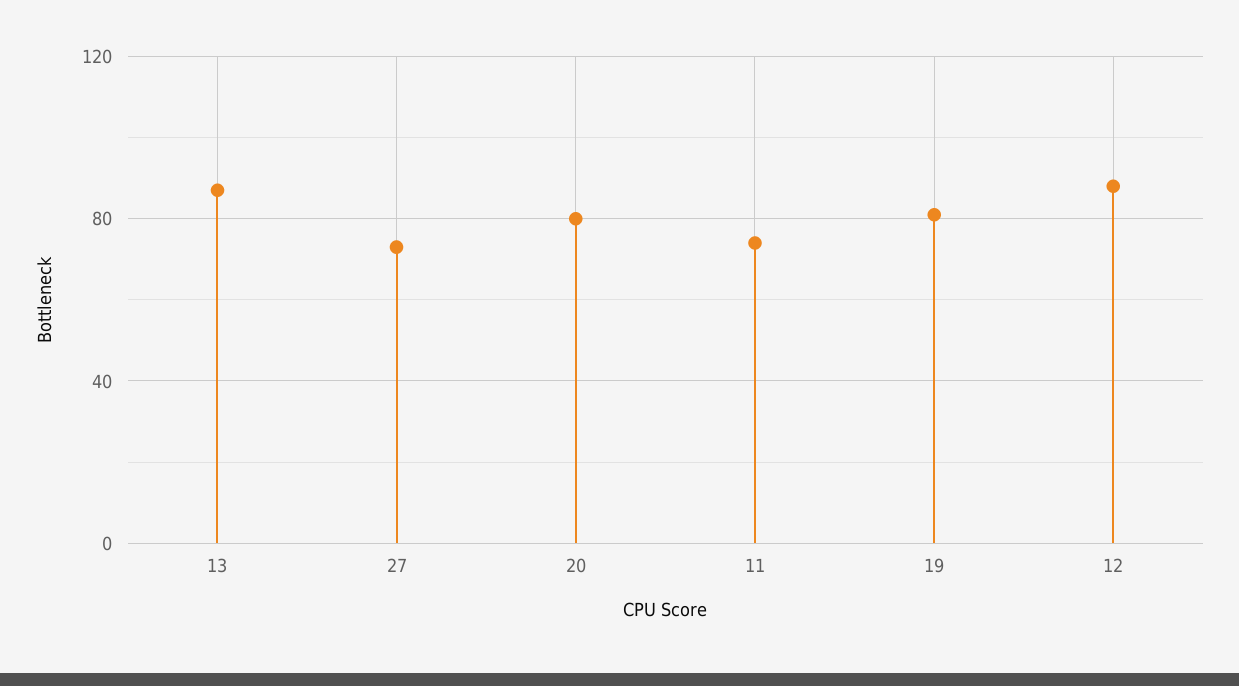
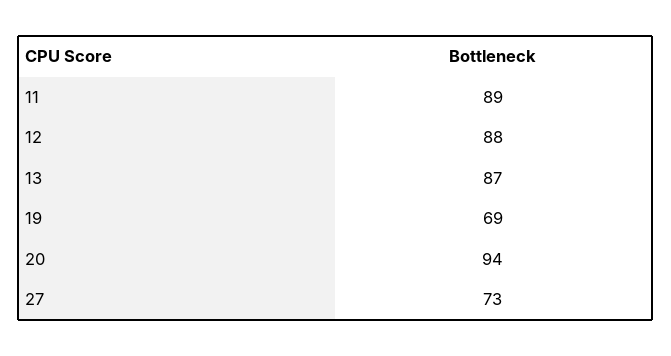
20: 80 -> 94
11: 75 -> 89
19: 80 -> 69

